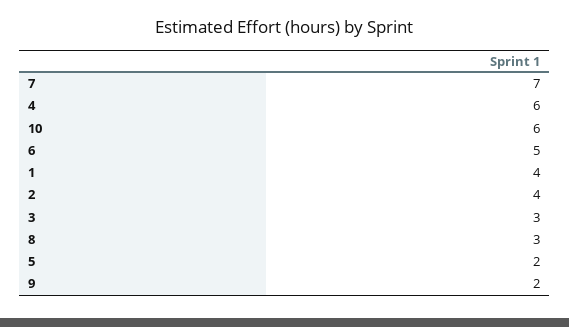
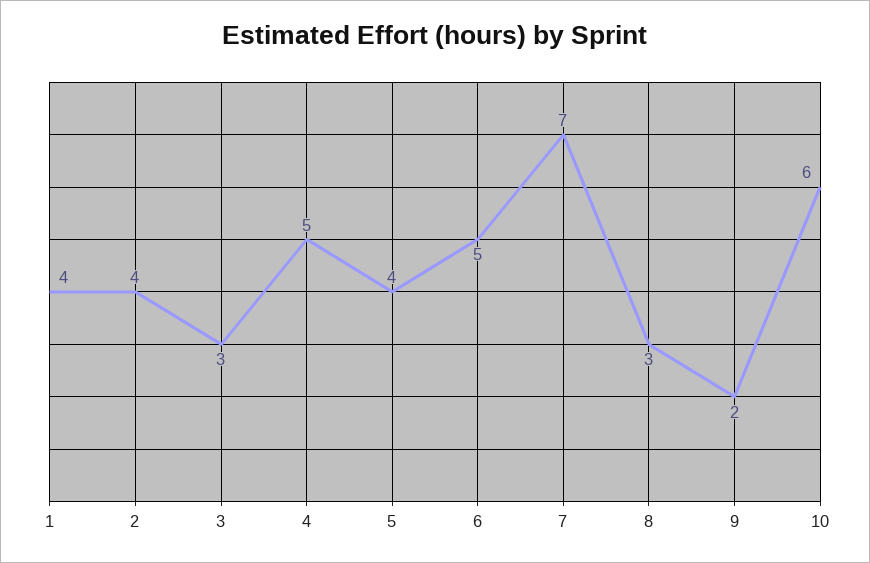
4: 6 -> 5
5: 2 -> 4

